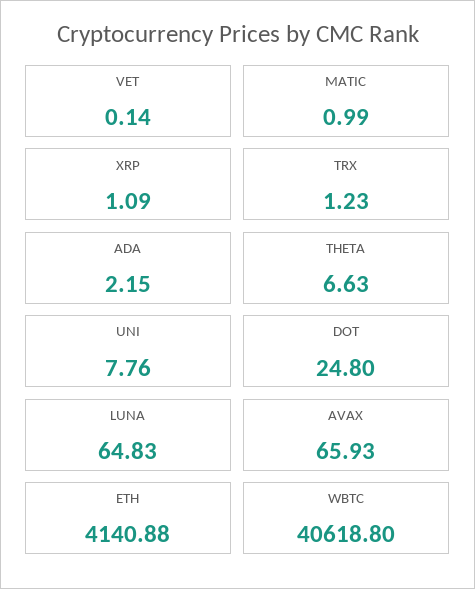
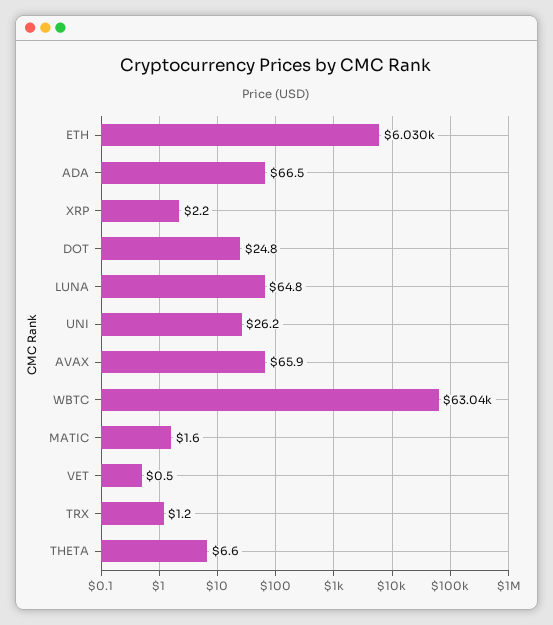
VET: 0.14 -> 0.5
MATIC: 0.99 -> 1.6
XRP: 1.09 -> 2.2
ADA: 2.15 -> 66.5
UNI: 7.76 -> 26.2
ETH: 4140.88 -> 6030
WBTC: 40618.8 -> 63040

